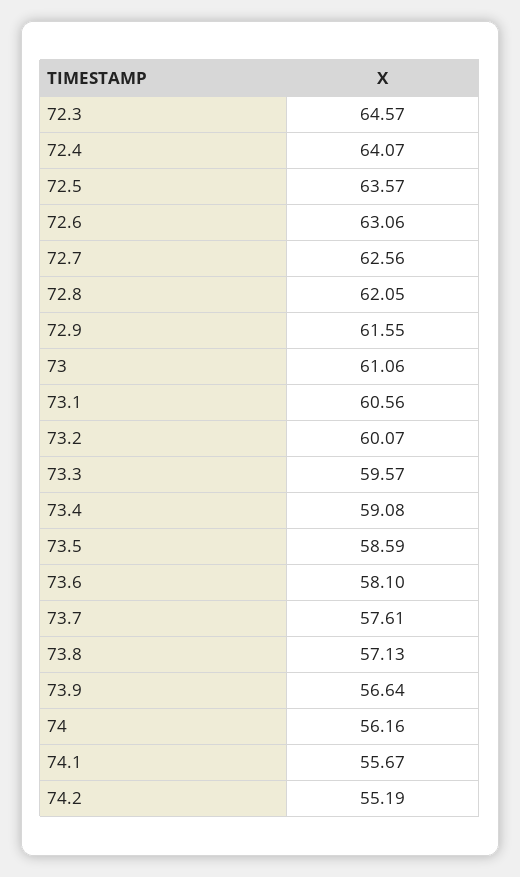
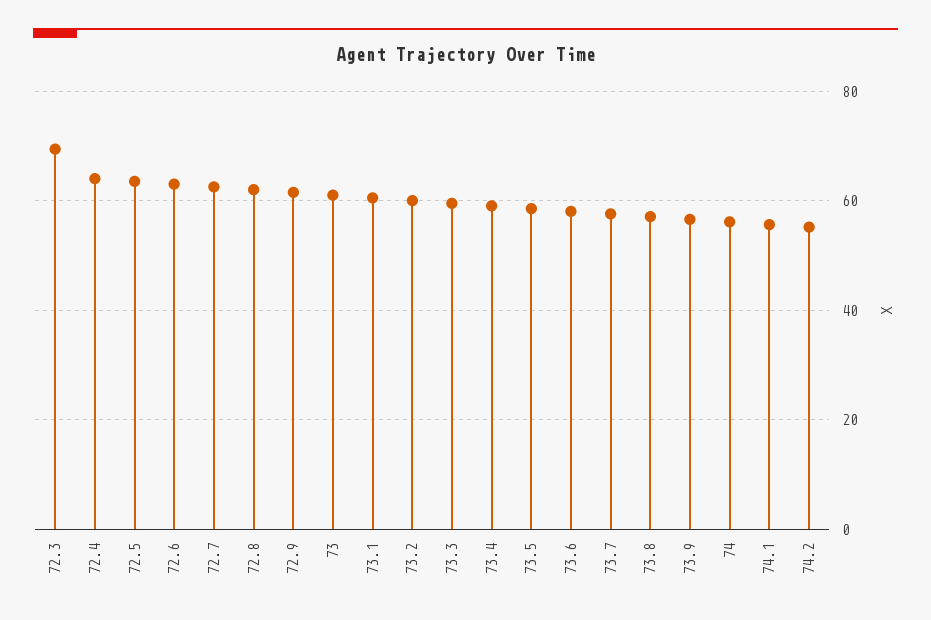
72.3: 64.57 -> 70

